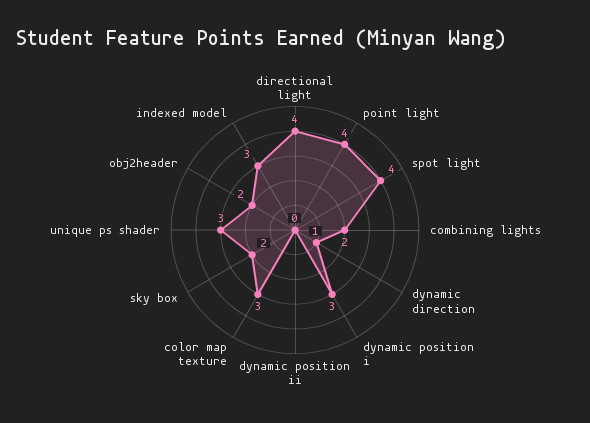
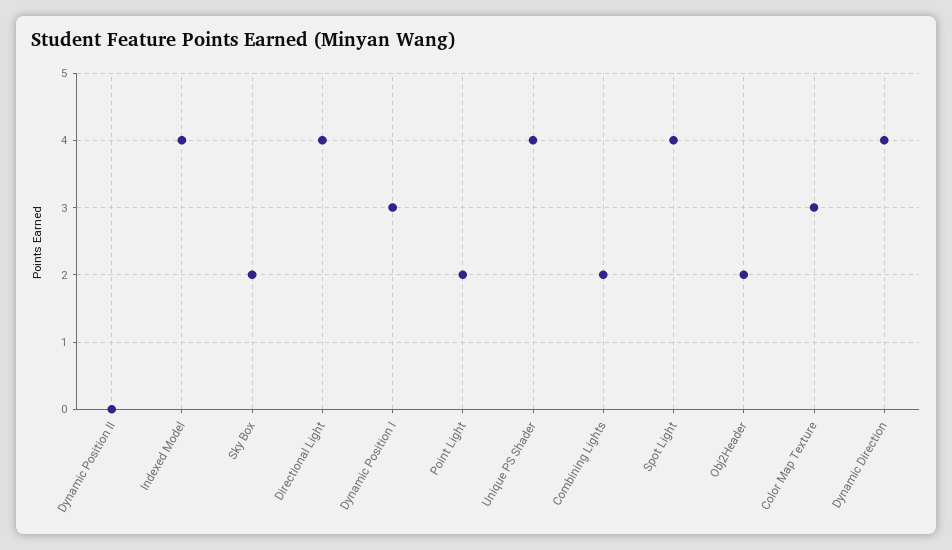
point light: 4 -> 2
dynamic direction: 1 -> 4
unique ps shader: 3 -> 4
indexed model: 3 -> 4

